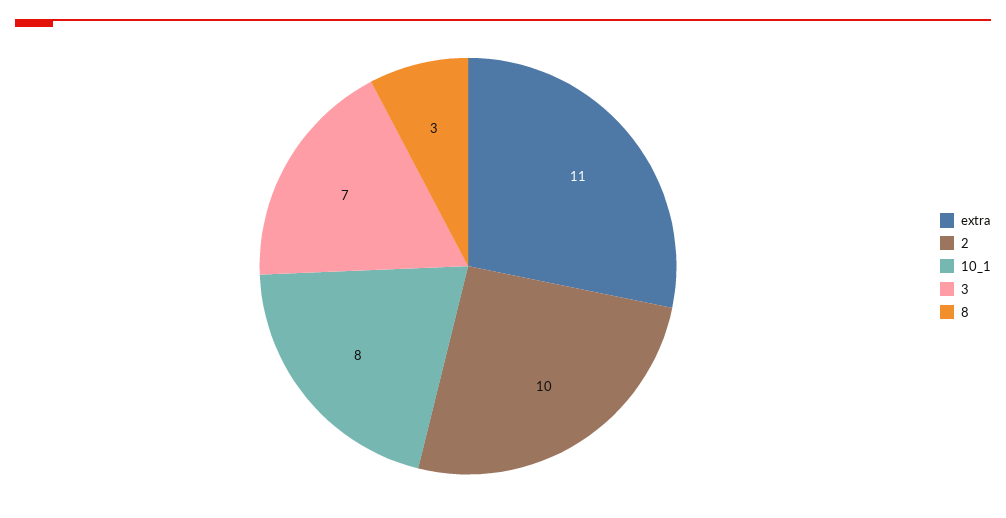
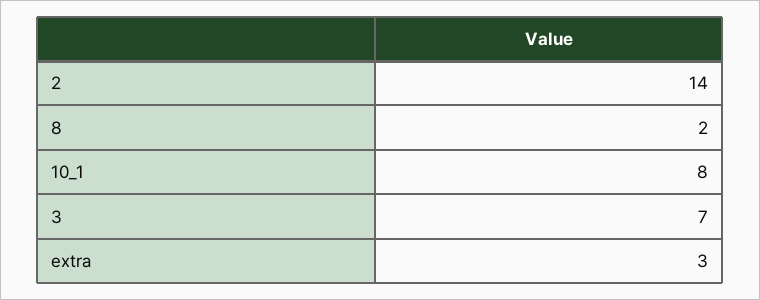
extra: 11 -> 3
2: 10 -> 14
8: 3 -> 2

